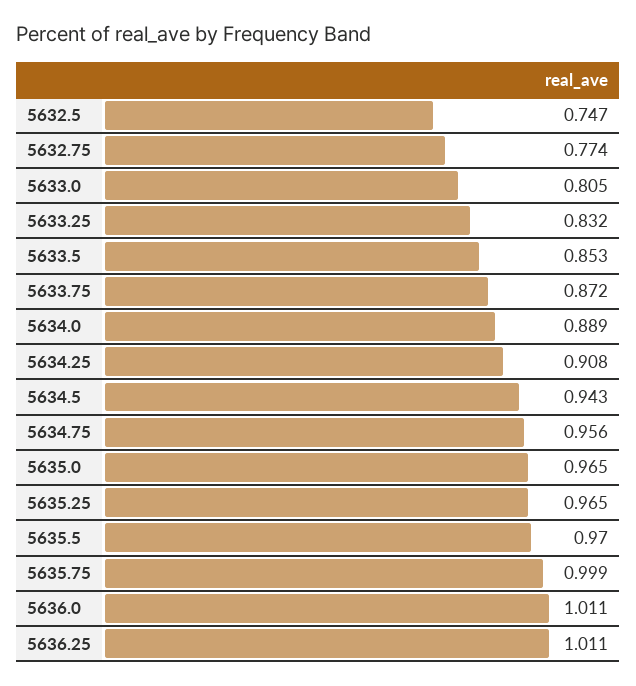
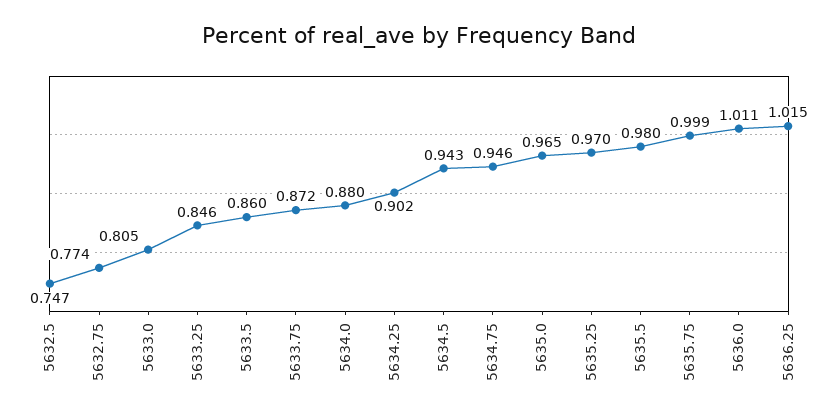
5633.25: 0.832 -> 0.846
5633.5: 0.853 -> 0.86
5634.0: 0.889 -> 0.88
5634.25: 0.908 -> 0.902
5634.75: 0.956 -> 0.946
5635.25: 0.965 -> 0.97
5635.5: 0.97 -> 0.98
5636.25: 1.011 -> 1.015

